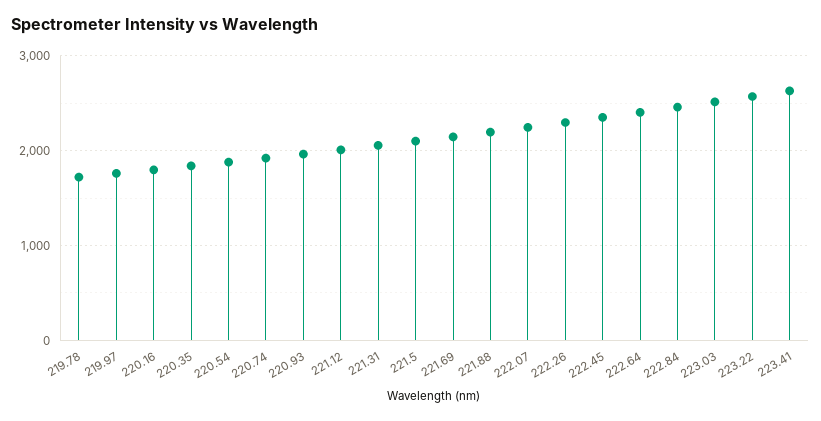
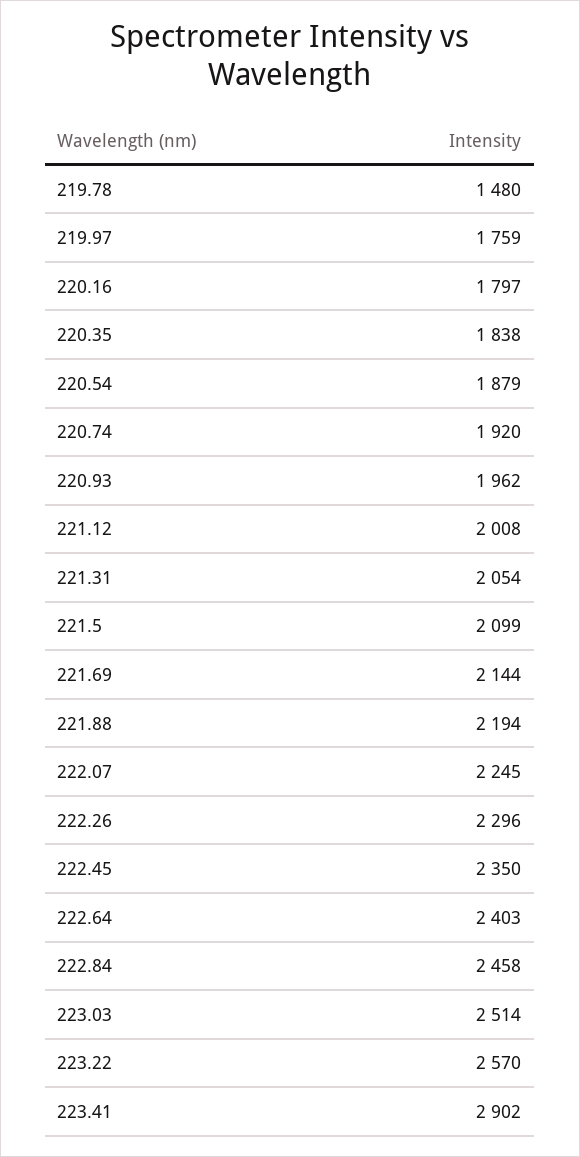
219.78: 1700 -> 1480
223.41: 2600 -> 2902

